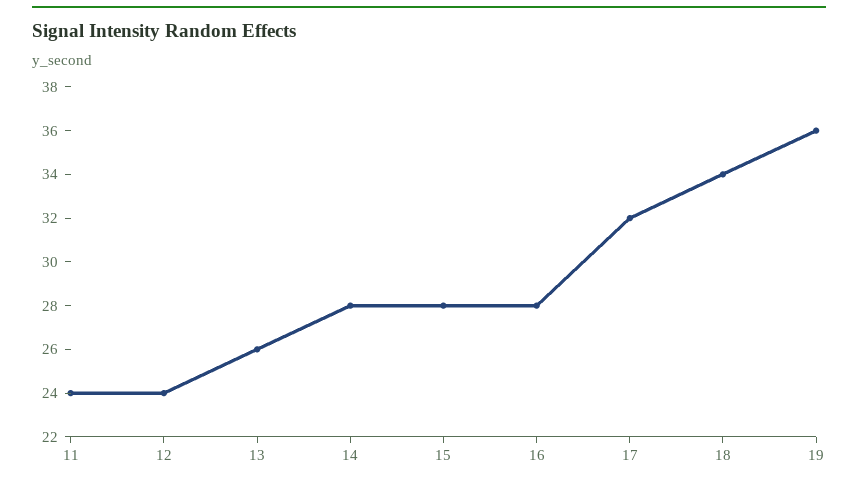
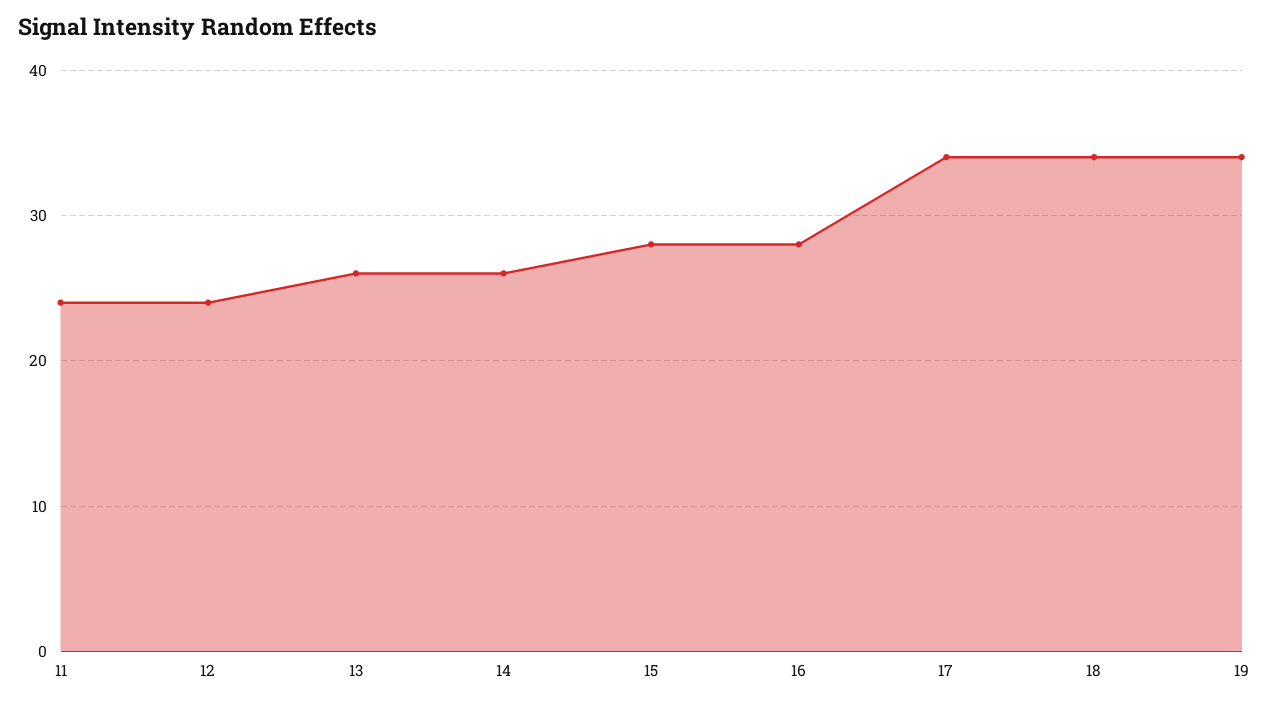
14: 28 -> 26
17: 32 -> 34
19: 36 -> 34

